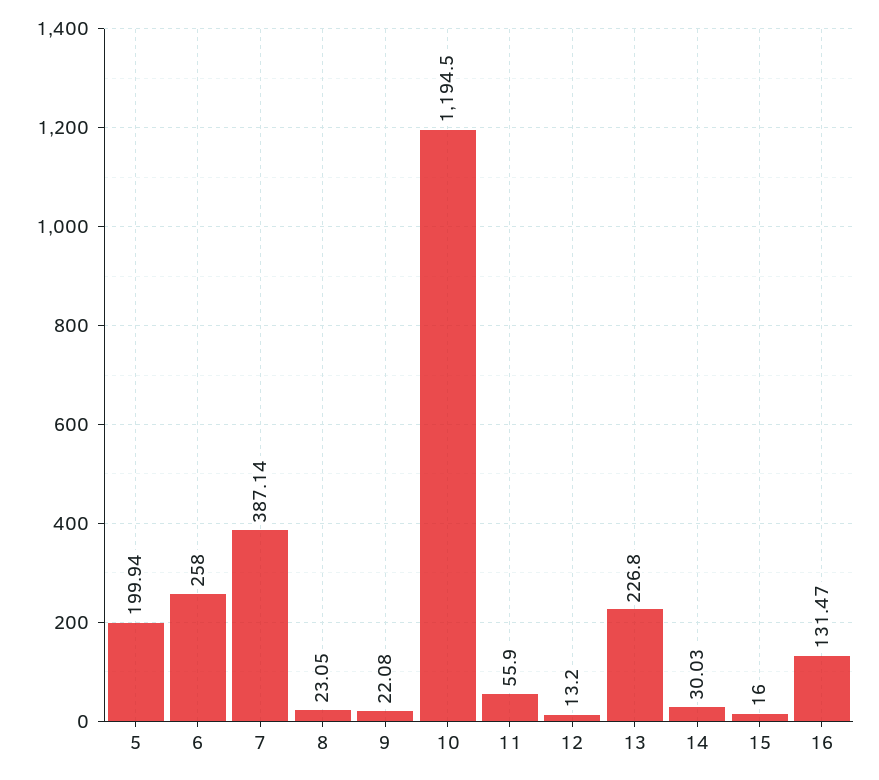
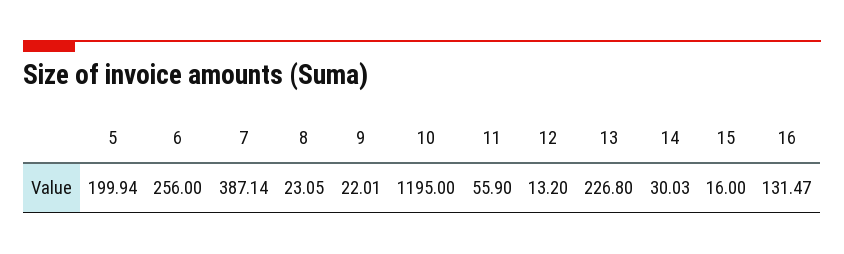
6: 258 -> 256
9: 22.08 -> 22.01
10: 1194.5 -> 1195

